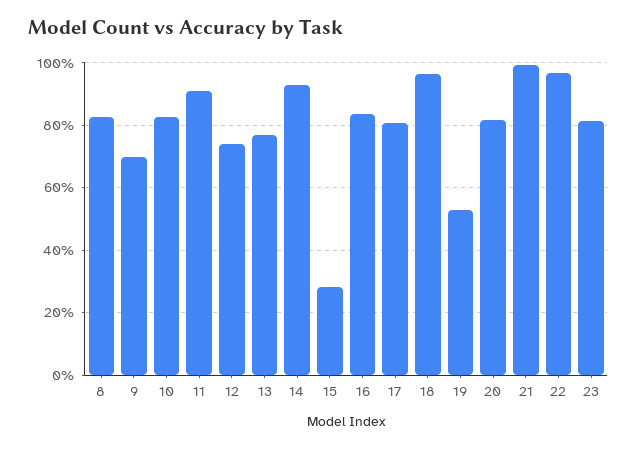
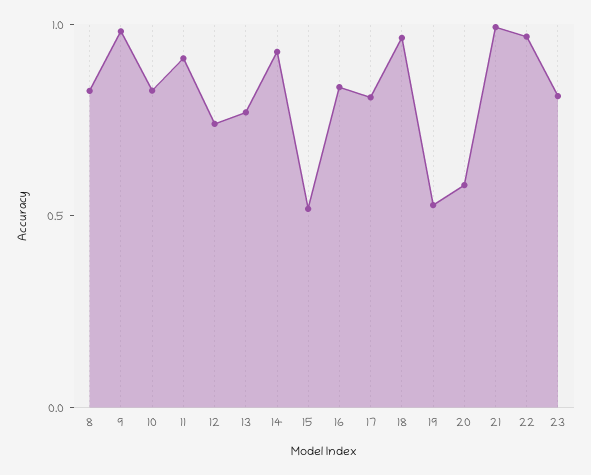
9: 0.7 -> 1
15: 0.28 -> 0.5
20: 0.82 -> 0.6

